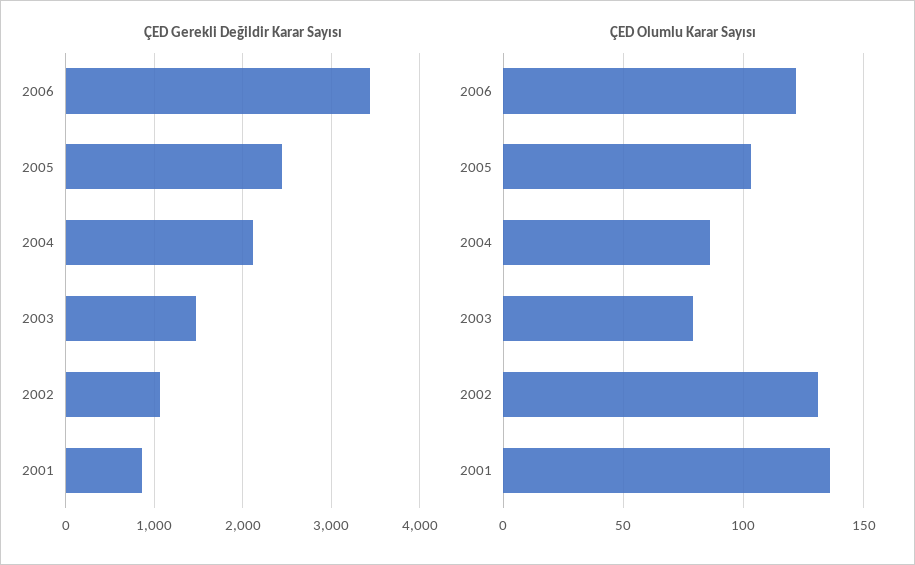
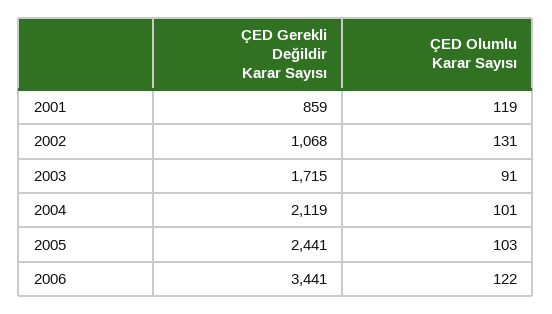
ÇED Gerekli Değildir Karar Sayısı, 2003: 1500 -> 1715
ÇED Olumlu Karar Sayısı, 2004: 85 -> 101
ÇED Olumlu Karar Sayısı, 2003: 80 -> 91
ÇED Olumlu Karar Sayısı, 2001: 135 -> 119

